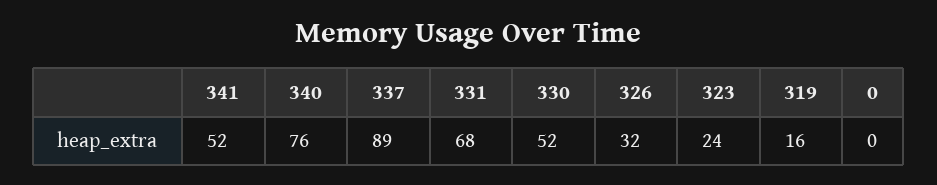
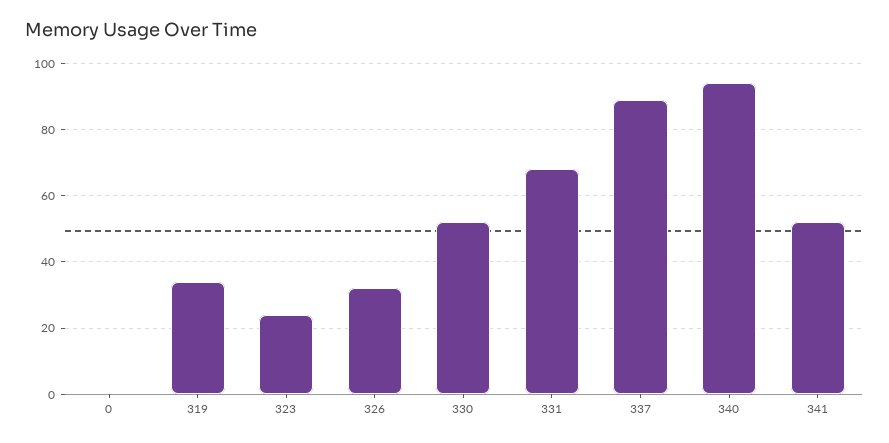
340: 76 -> 95
319: 16 -> 35

